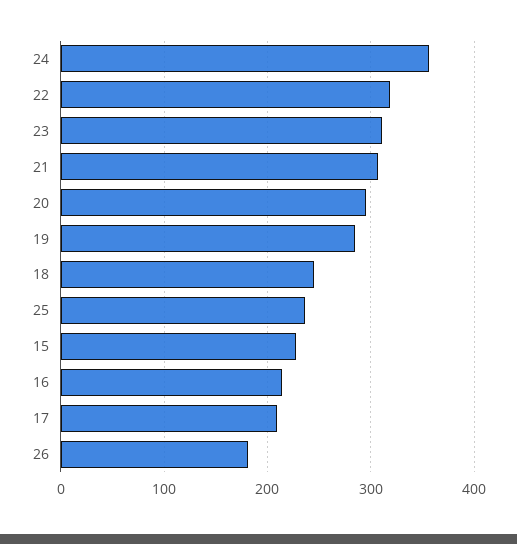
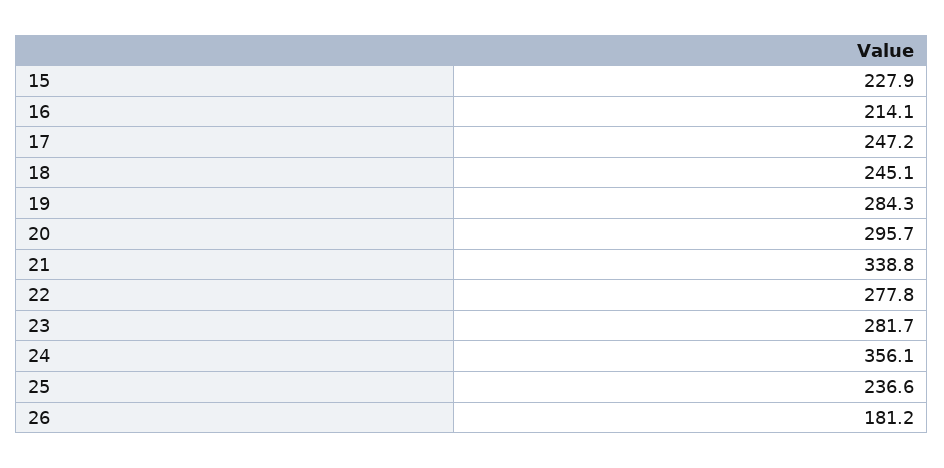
22: 320 -> 277.8
23: 310 -> 281.7
21: 310 -> 338.8
17: 210 -> 247.2

